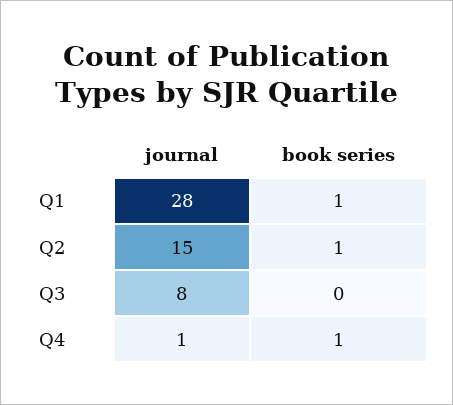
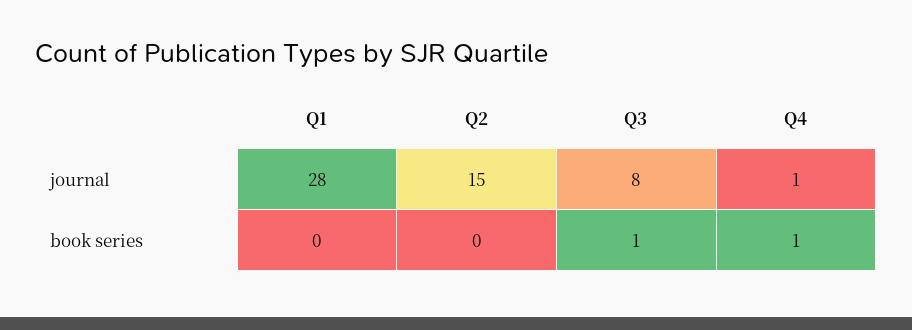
book series, Q1: 1 -> 0
book series, Q2: 1 -> 0
book series, Q3: 0 -> 1

